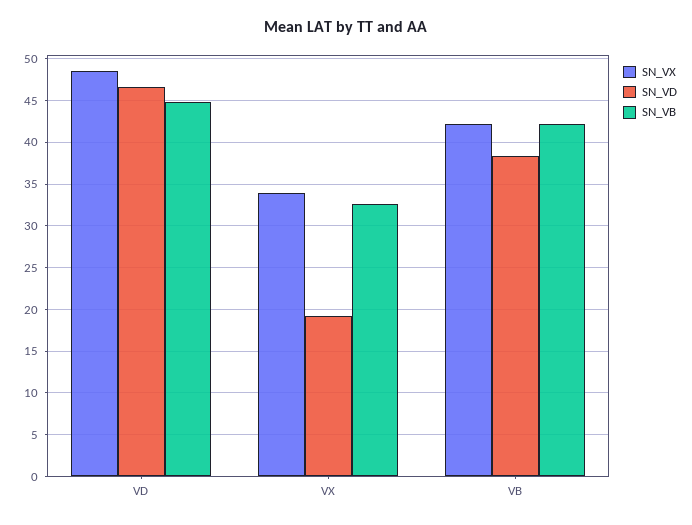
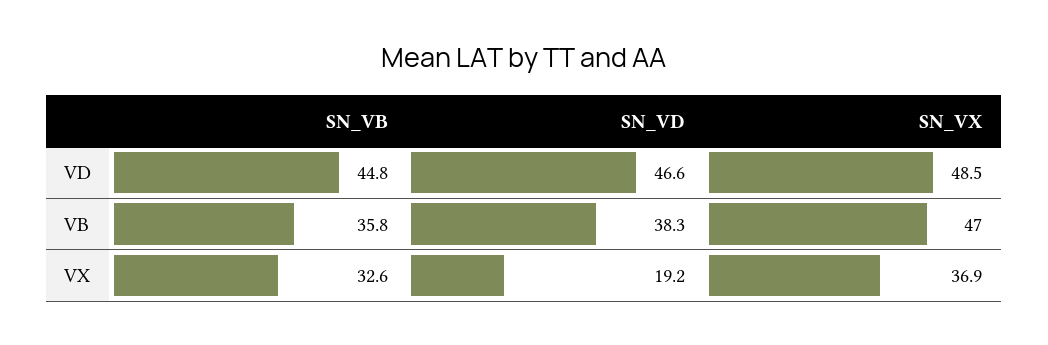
SN_VX, VX: 34 -> 36.9
SN_VX, VB: 42 -> 47
SN_VB, VB: 42 -> 35.8

